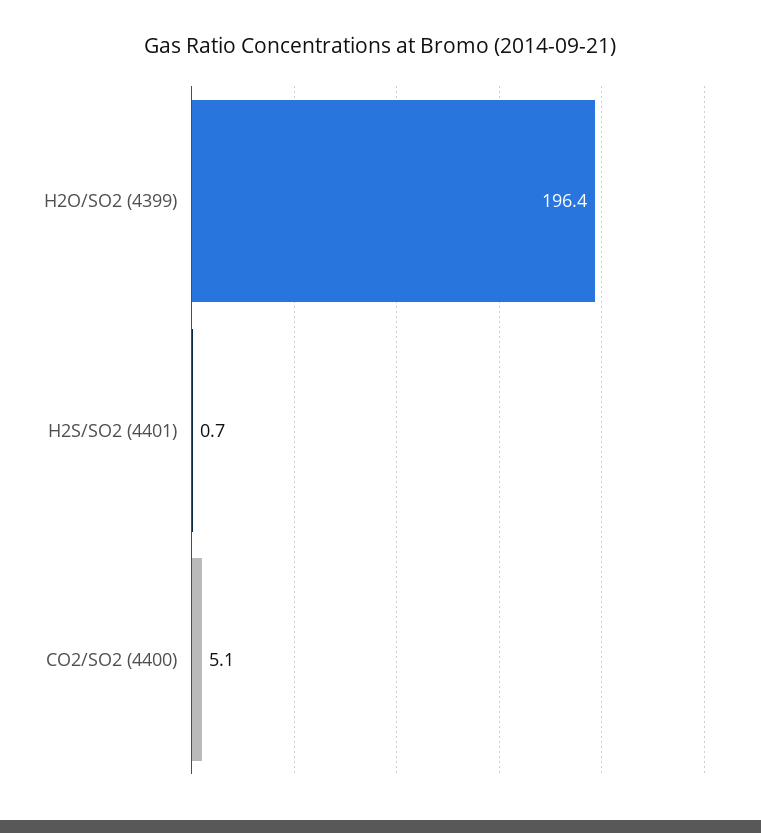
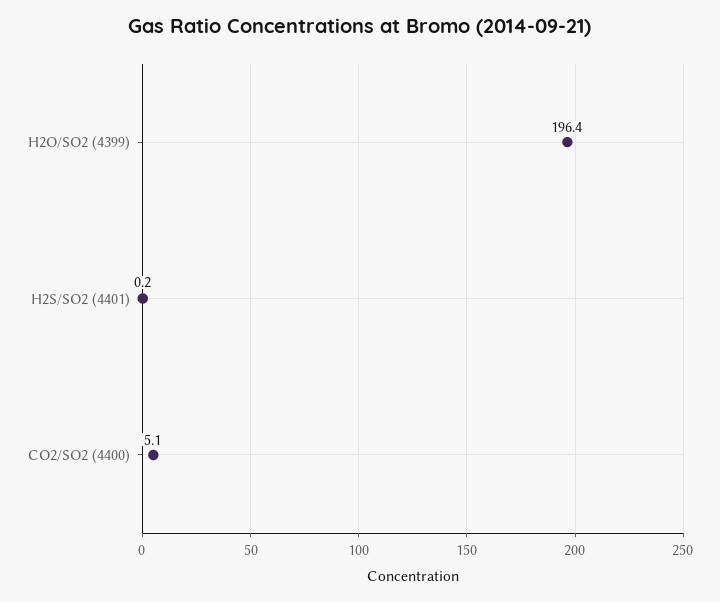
H2S/SO2 (4401): 0.7 -> 0.2

